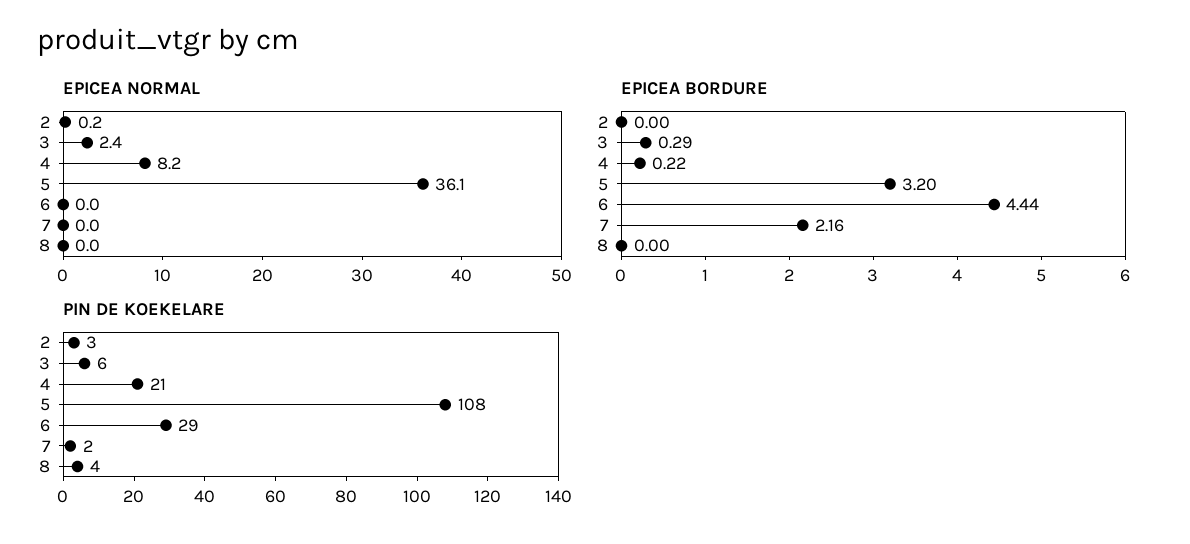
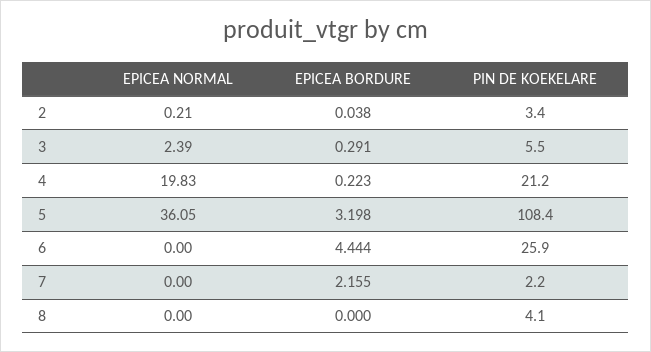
EPICEA NORMAL, 4: 8.2 -> 19.83
EPICEA BORDURE, 2: 0 -> 0.038
PIN DE KOEKELARE, 6: 29 -> 25.9

